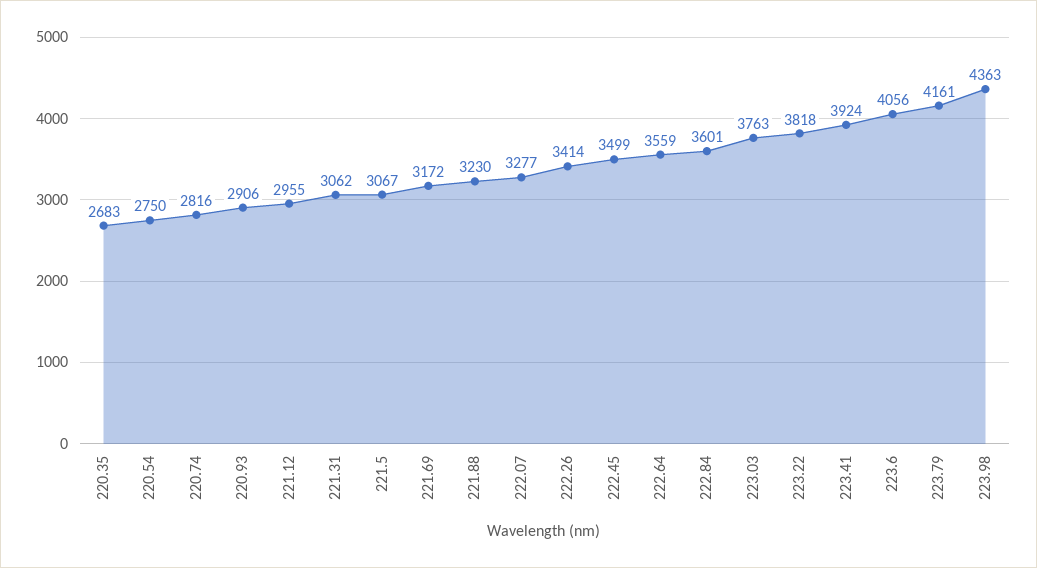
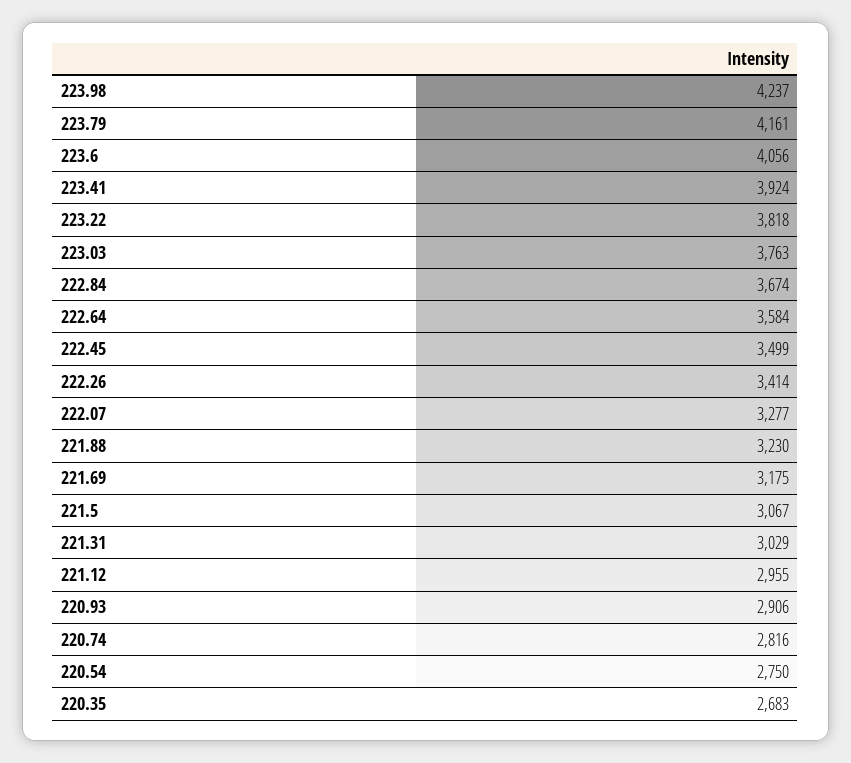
221.31: 3062 -> 3029
221.69: 3172 -> 3175
222.64: 3559 -> 3584
222.84: 3601 -> 3674
223.98: 4363 -> 4237

